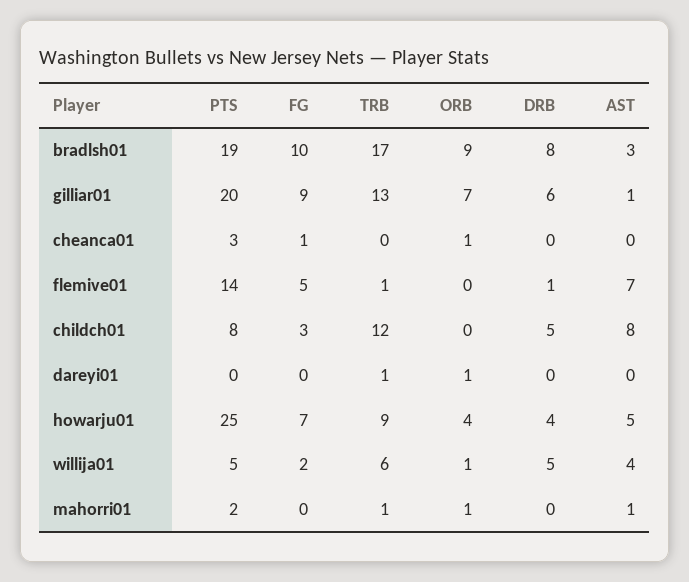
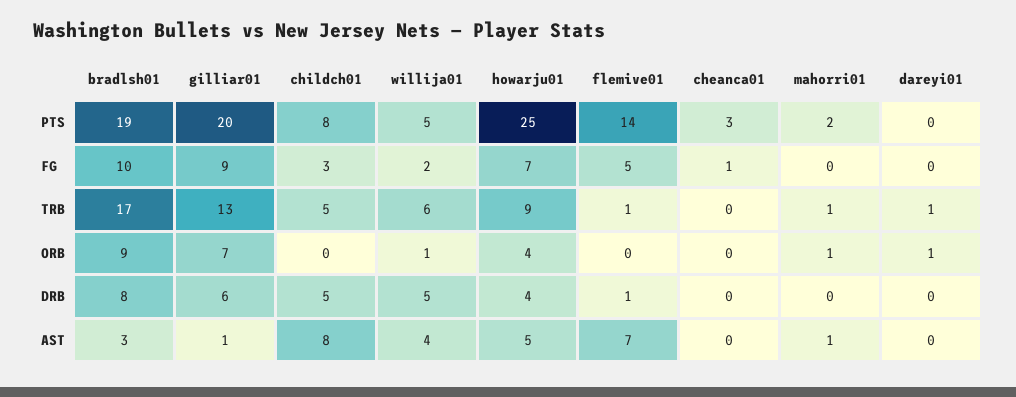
ORB, cheanca01: 1 -> 0
TRB, childch01: 12 -> 5

